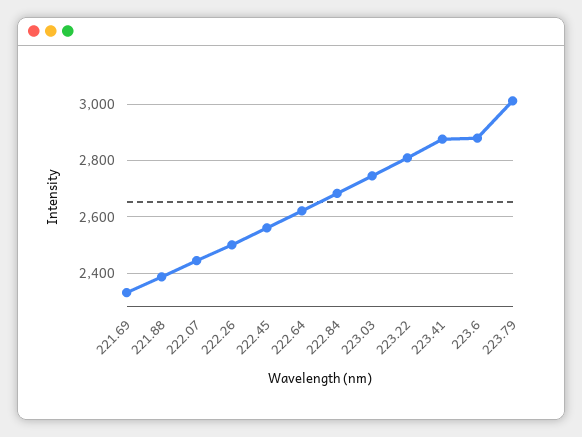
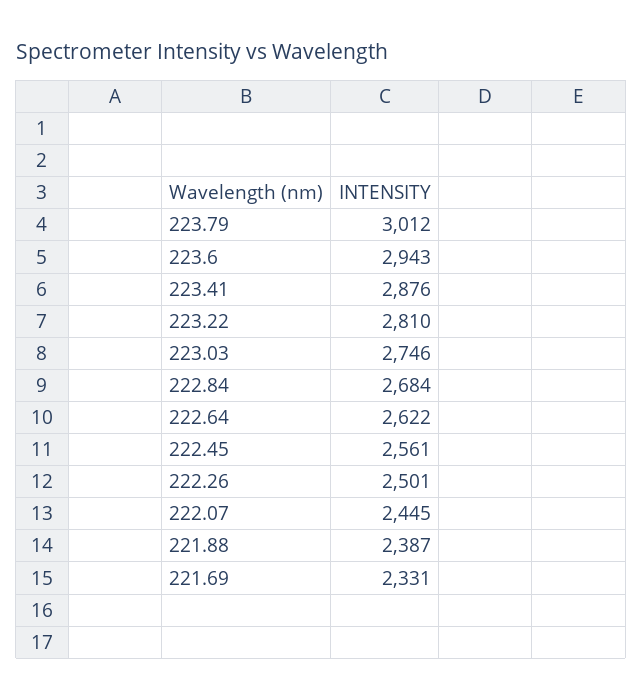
223.6: 2875 -> 2943

